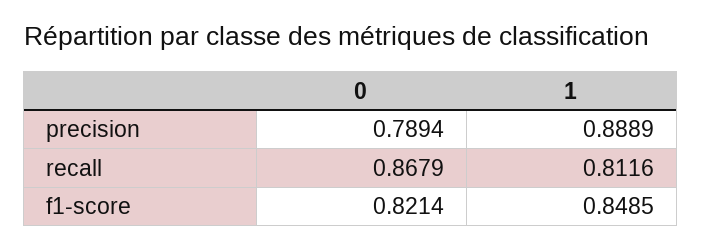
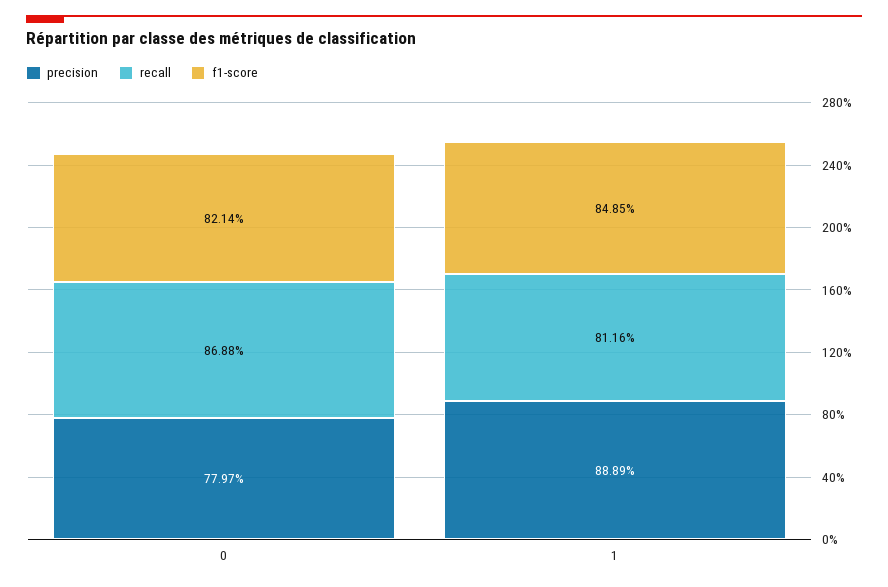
precision, 0: 0.7894 -> 0.7797
recall, 0: 0.8679 -> 0.8688

